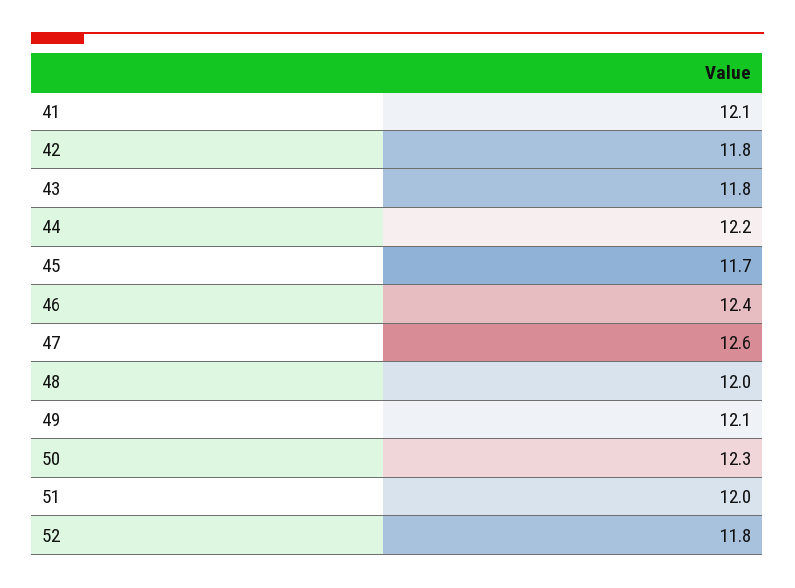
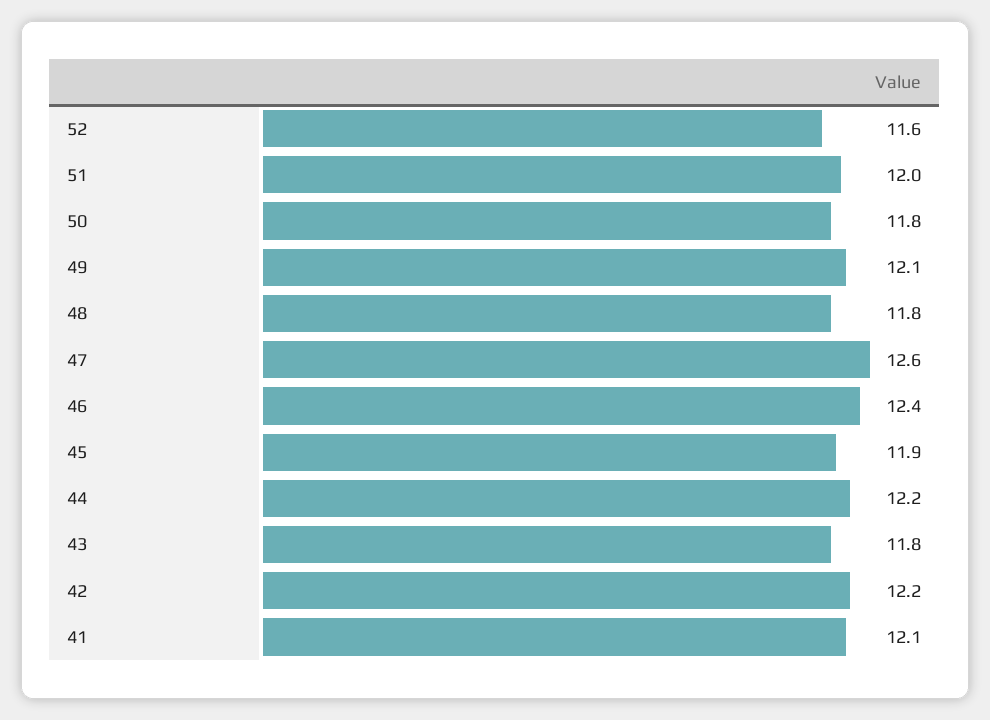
42: 11.8 -> 12.2
45: 11.7 -> 11.9
48: 12 -> 11.8
50: 12.3 -> 11.8
52: 11.8 -> 11.6

